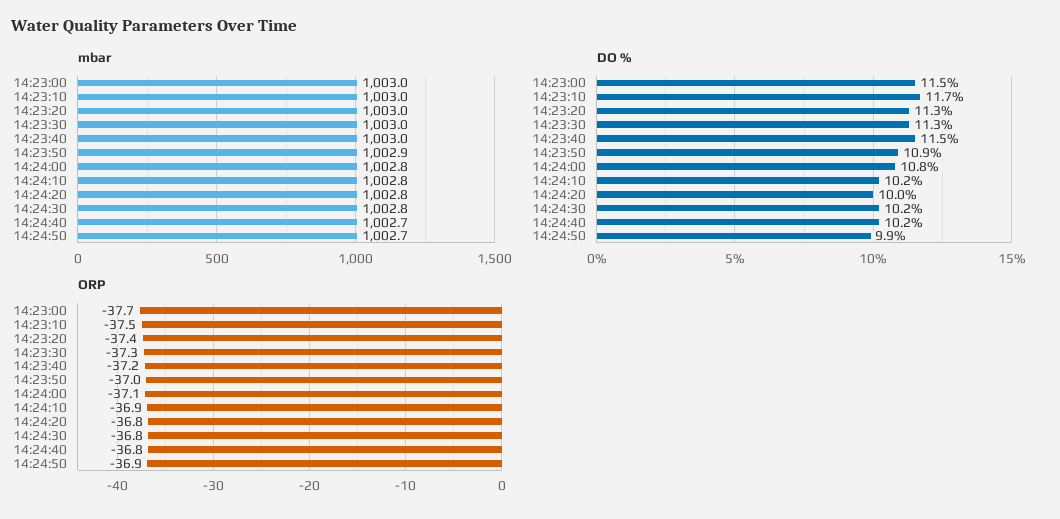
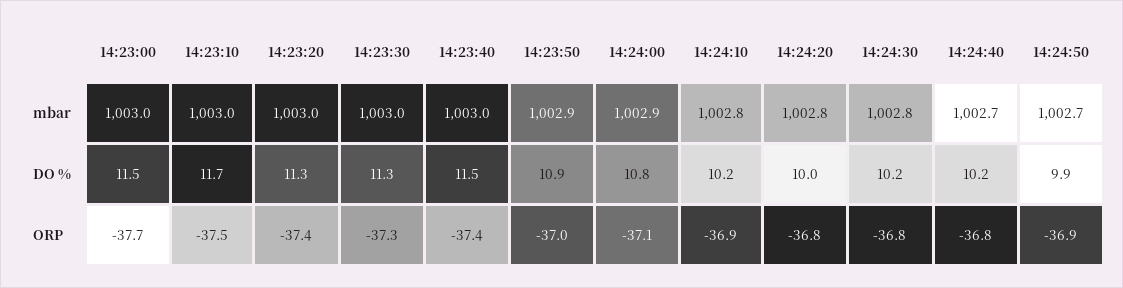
mbar, 14:24:00: 1002.8 -> 1002.9
ORP, 14:23:40: -37.2 -> -37.4

